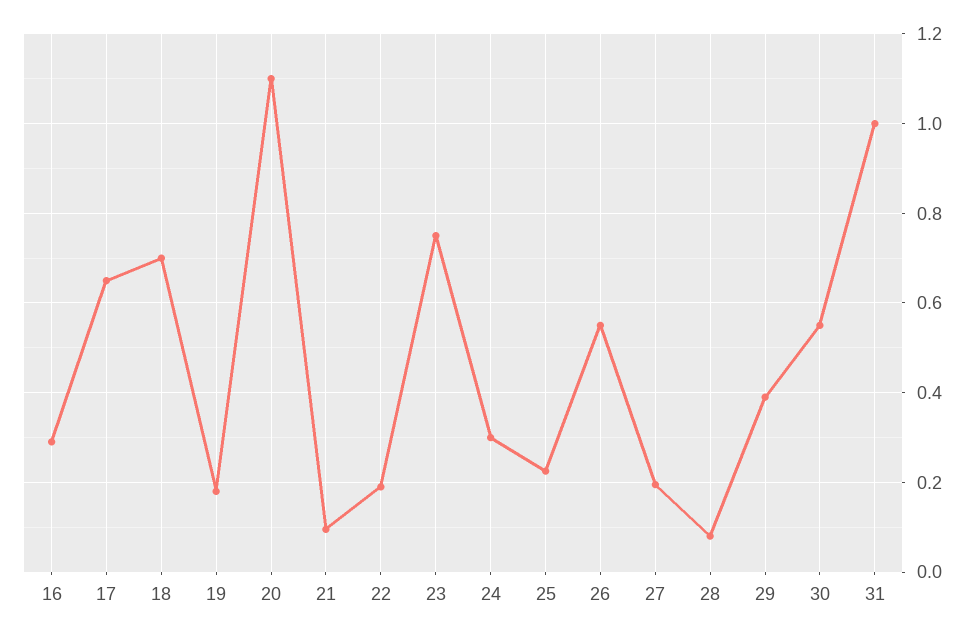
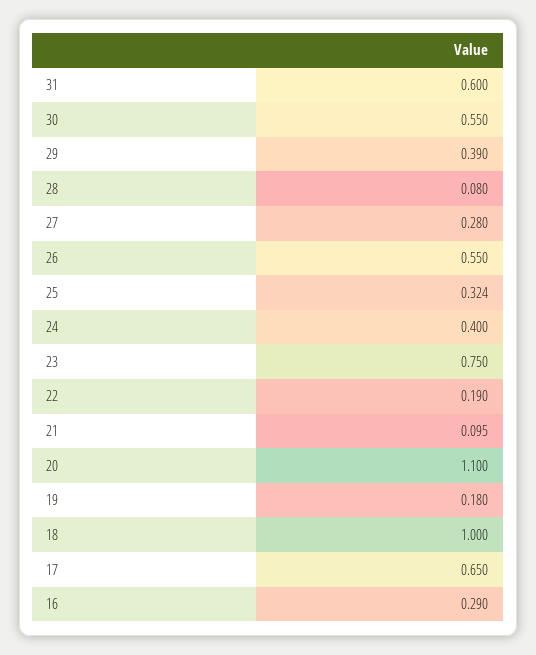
18: 0.7 -> 1
24: 0.3 -> 0.4
25: 0.22 -> 0.324
27: 0.2 -> 0.28
31: 1 -> 0.6

